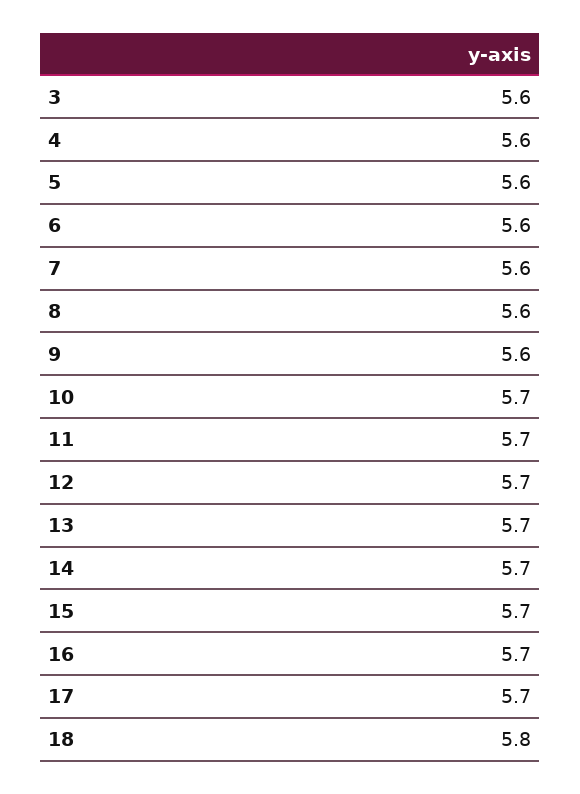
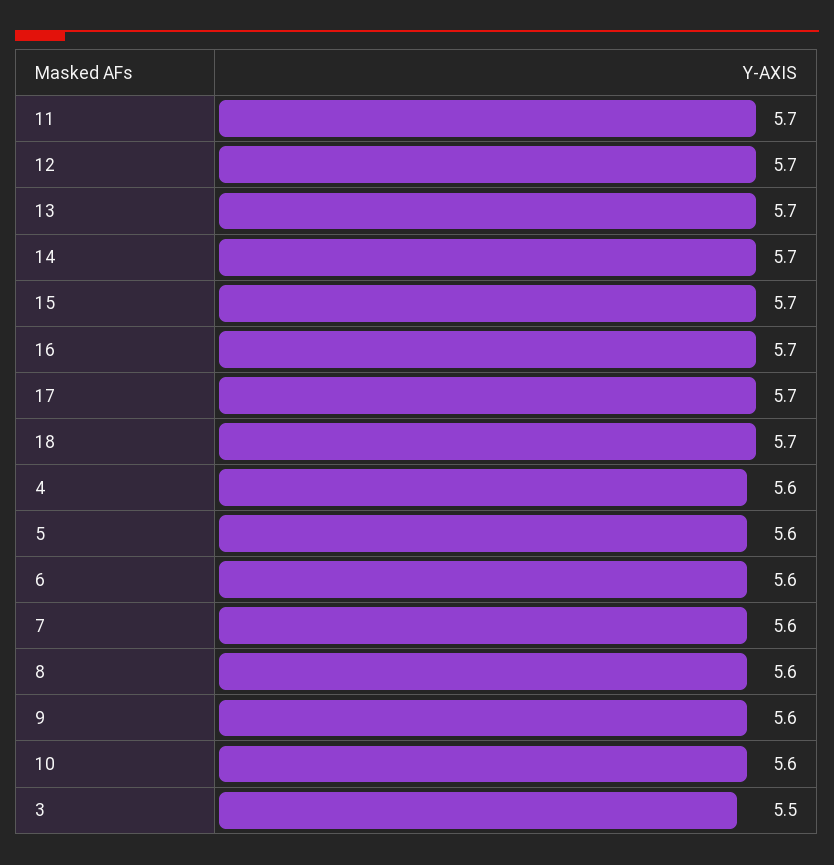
3: 5.6 -> 5.5
10: 5.7 -> 5.6
18: 5.8 -> 5.7

